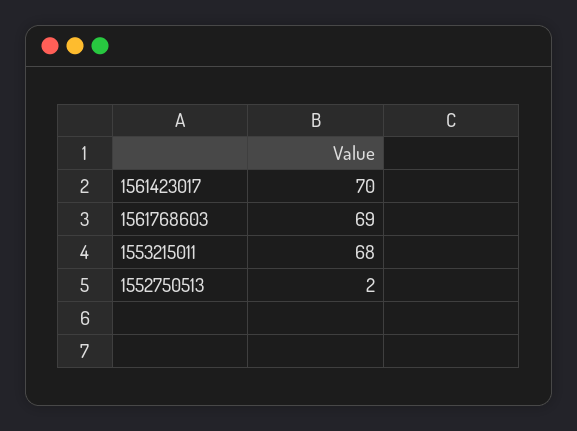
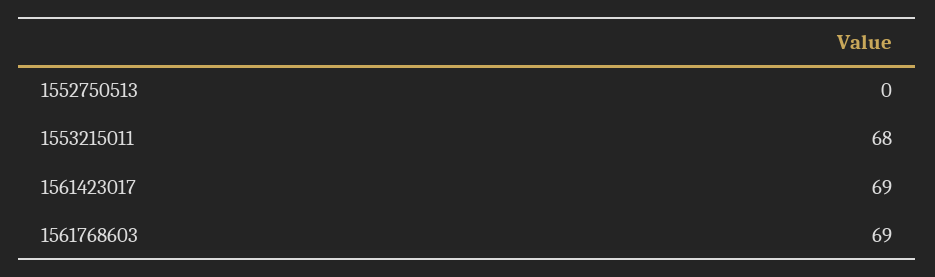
1561423017: 70 -> 69
1552750513: 2 -> 0

